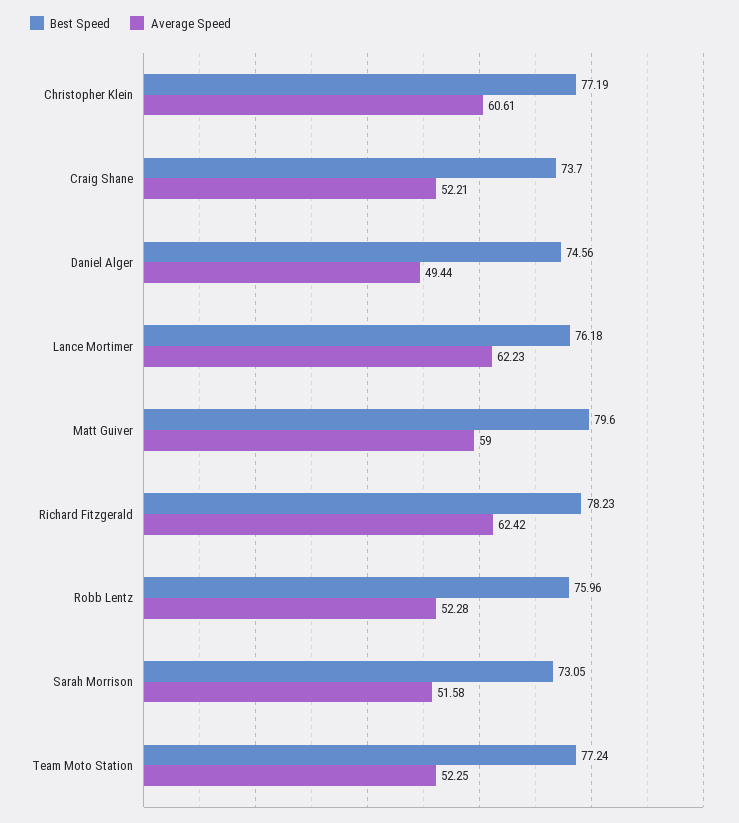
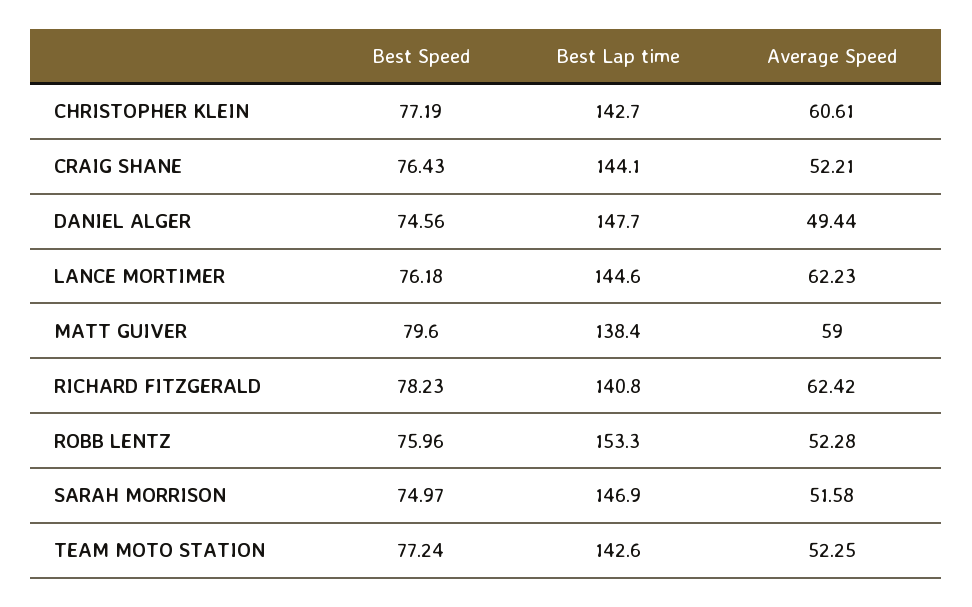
Best Speed, Craig Shane: 73.7 -> 76.43
Best Speed, Sarah Morrison: 73.05 -> 74.97
Best Lap time, Christopher Klein: none -> 142.7
Best Lap time, Craig Shane: none -> 144.1
Best Lap time, Daniel Alger: none -> 147.7
Best Lap time, Lance Mortimer: none -> 144.6
Best Lap time, Matt Guiver: none -> 138.4
Best Lap time, Richard Fitzgerald: none -> 140.8
Best Lap time, Robb Lentz: none -> 153.3
Best Lap time, Sarah Morrison: none -> 146.9
Best Lap time, Team Moto Station: none -> 142.6

